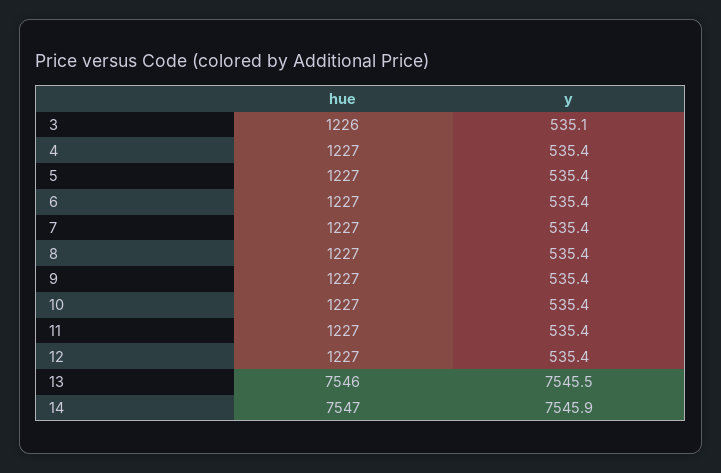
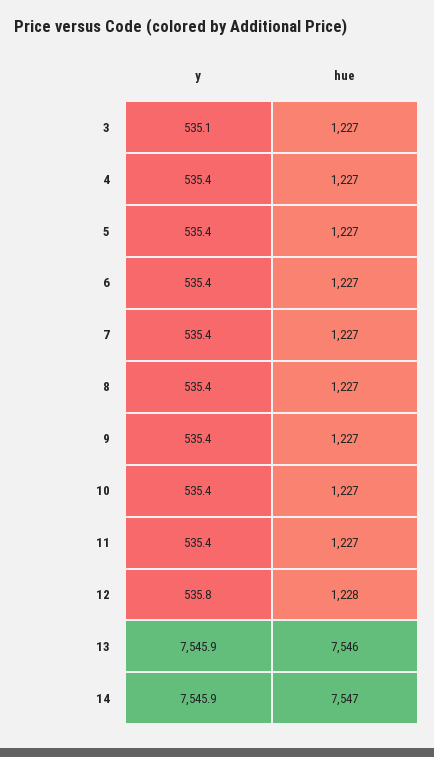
hue, 3: 1226 -> 1227
hue, 12: 1227 -> 1228
y, 12: 535.4 -> 535.8
y, 13: 7545.5 -> 7545.9

